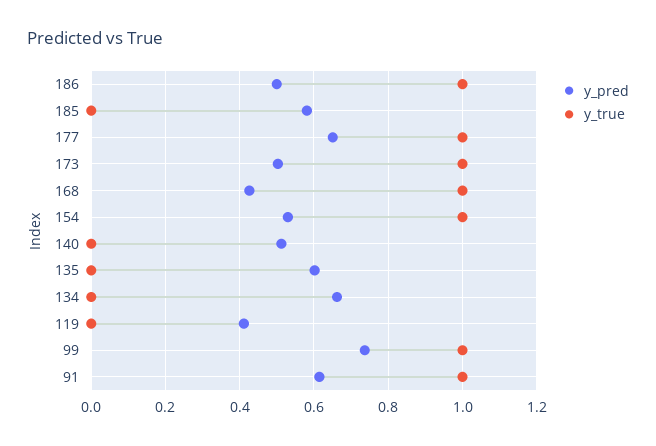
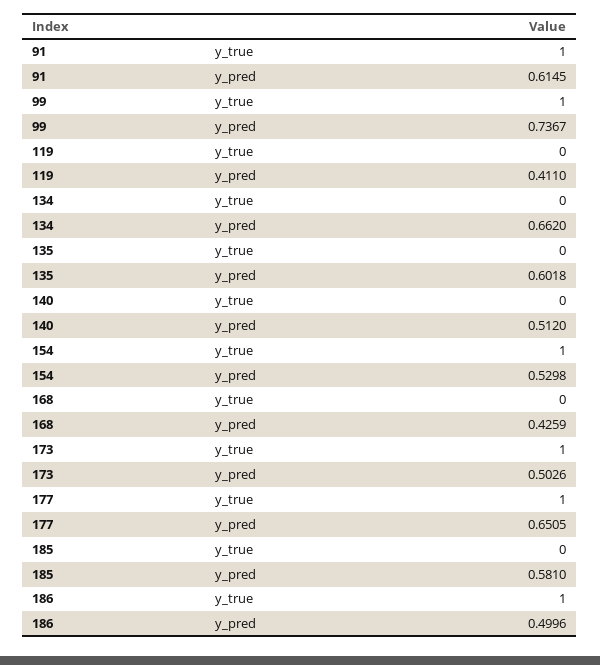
y_true, 168: 1 -> 0

